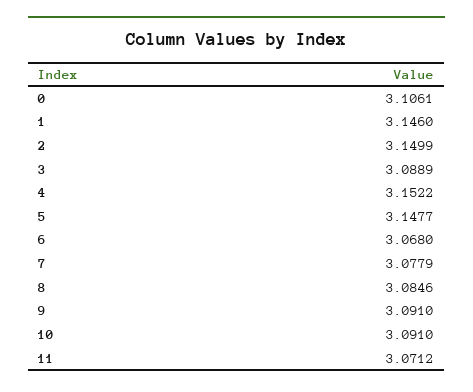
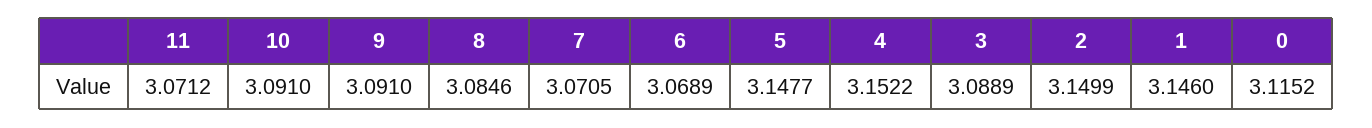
0: 3.1061 -> 3.1152
6: 3.068 -> 3.0689
7: 3.0779 -> 3.0705

